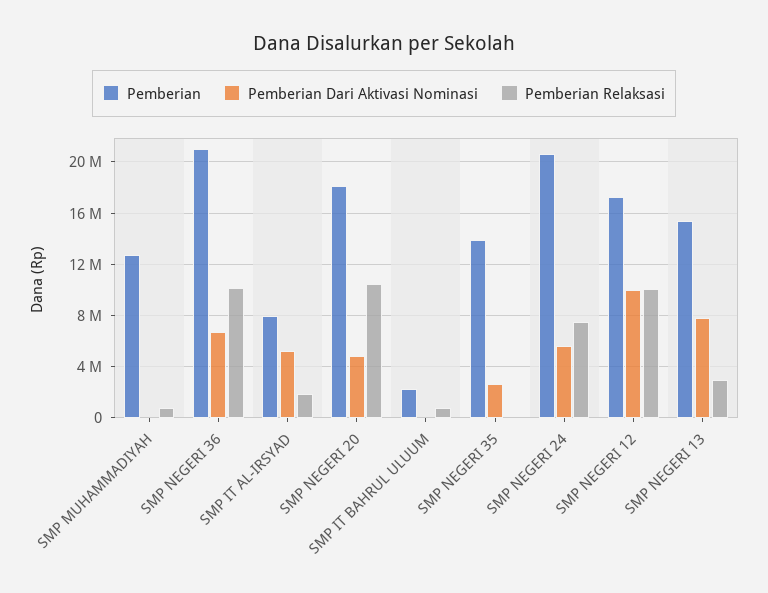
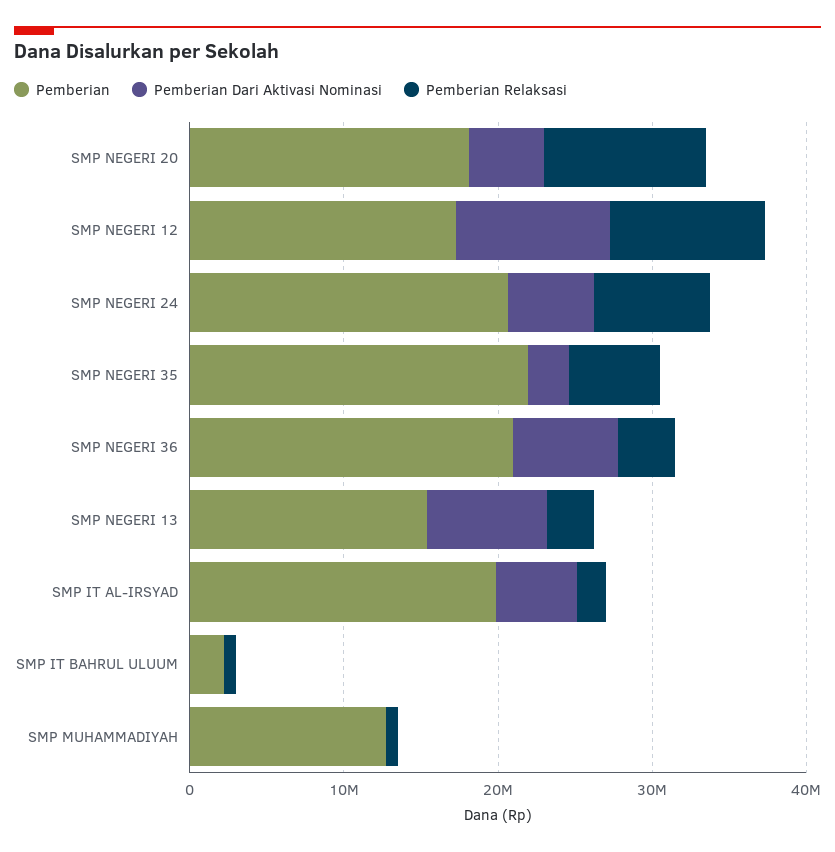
Pemberian Relaksasi, SMP NEGERI 36: 10000000 -> 4000000
Pemberian, SMP IT AL-IRSYAD: 8000000 -> 20000000
Pemberian, SMP NEGERI 35: 14000000 -> 22000000
Pemberian Relaksasi, SMP NEGERI 35: 0 -> 6000000

